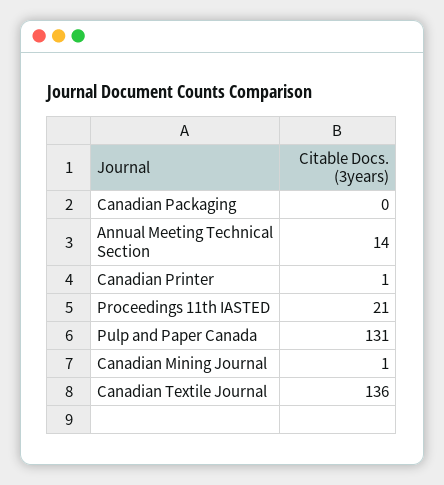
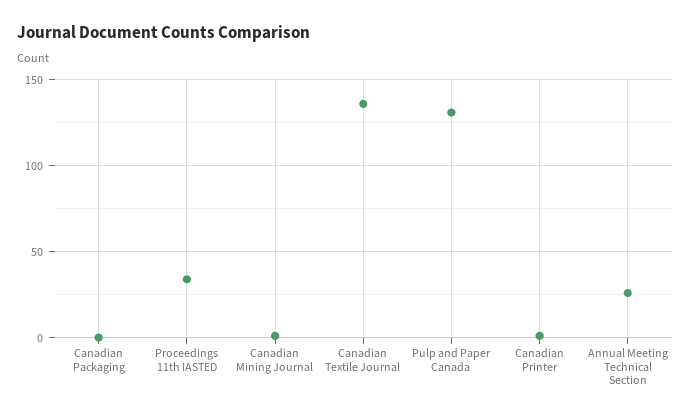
Annual Meeting Technical Section: 14 -> 25
Proceedings 11th IASTED: 21 -> 35

